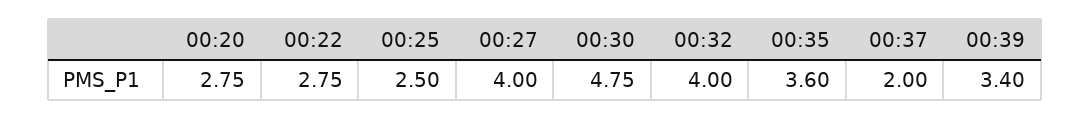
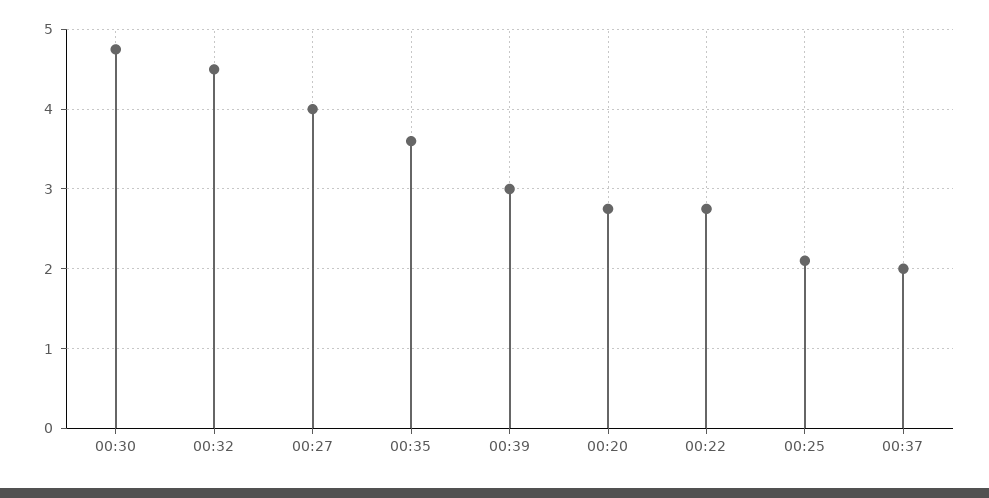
00:25: 2.5 -> 2.1
00:32: 4 -> 4.5
00:39: 3.4 -> 3

